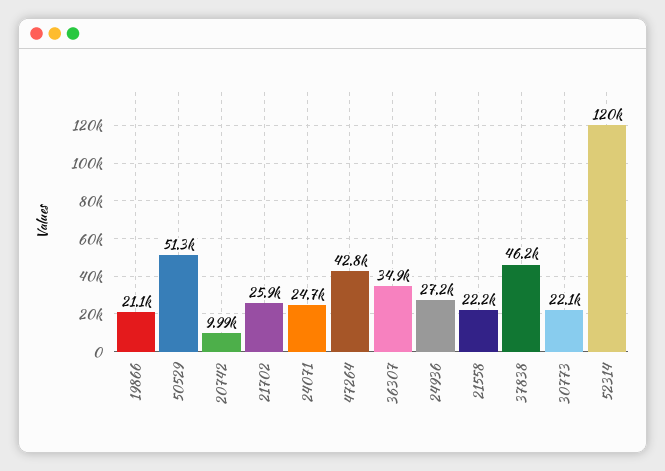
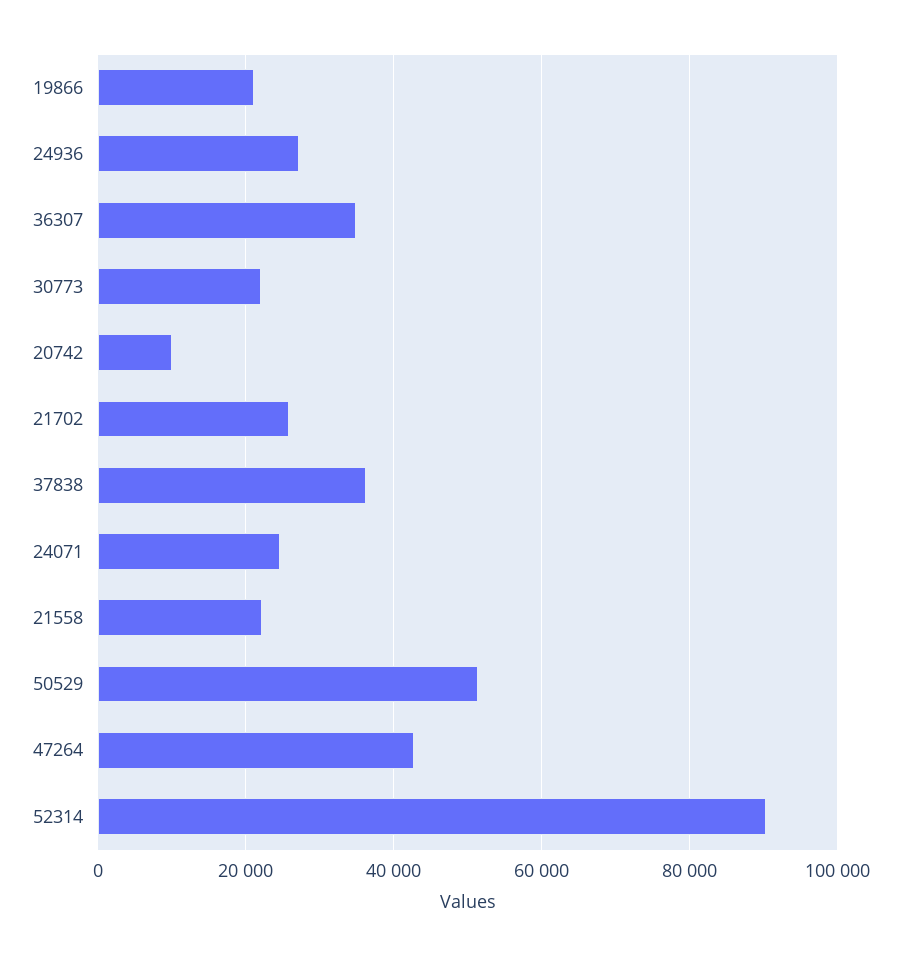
37838: 46200 -> 36000
52314: 120000 -> 90000

